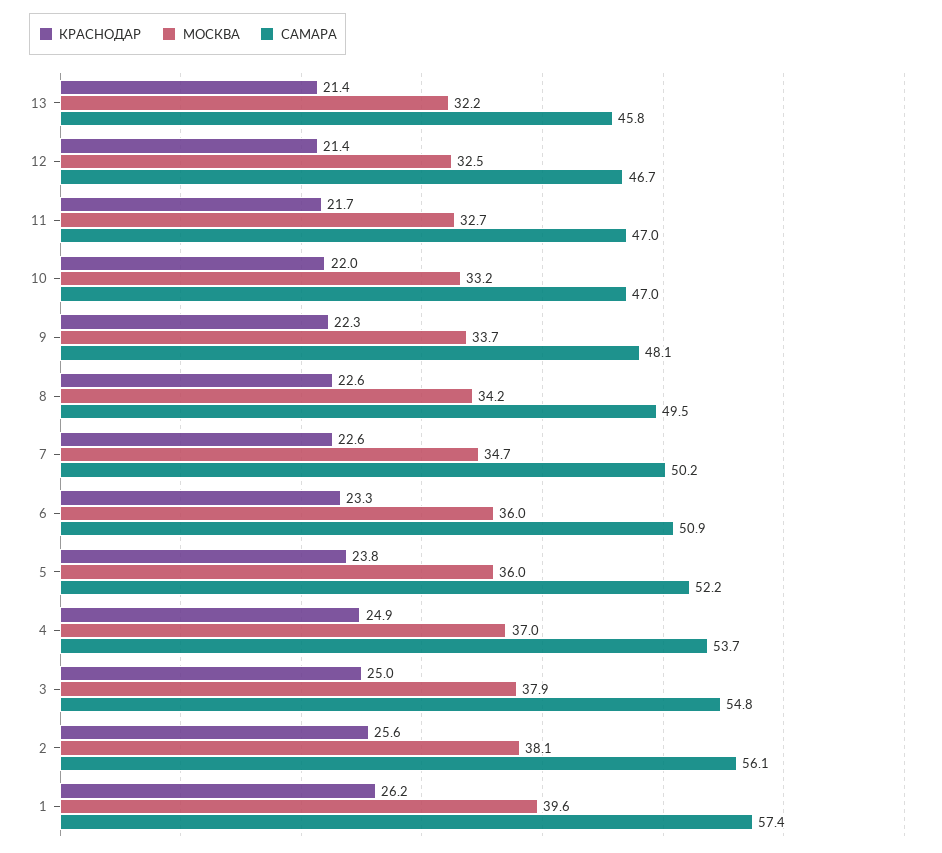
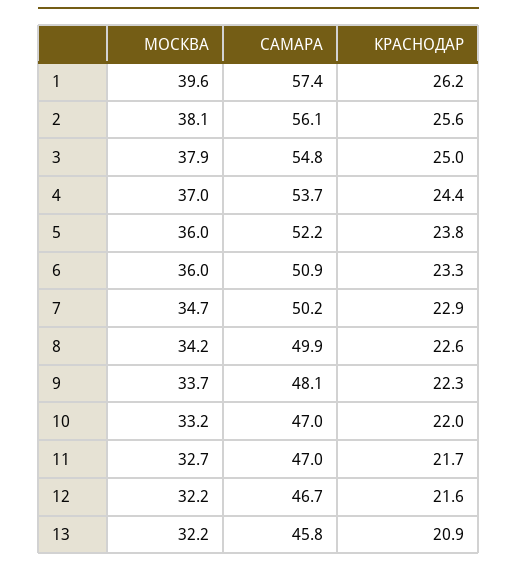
КРАСНОДАР, 13: 21.4 -> 20.9
КРАСНОДАР, 12: 21.4 -> 21.6
МОСКВА, 12: 32.5 -> 32.2
САМАРА, 8: 49.5 -> 49.9
КРАСНОДАР, 7: 22.6 -> 22.9
КРАСНОДАР, 4: 24.9 -> 24.4

